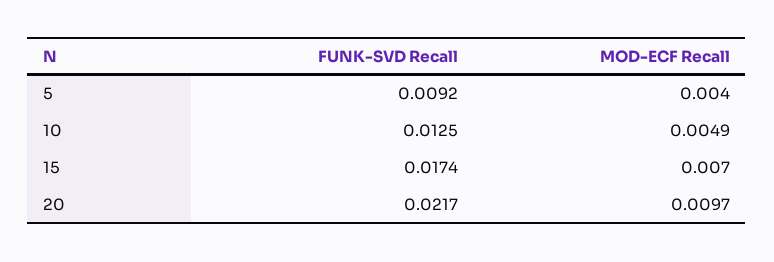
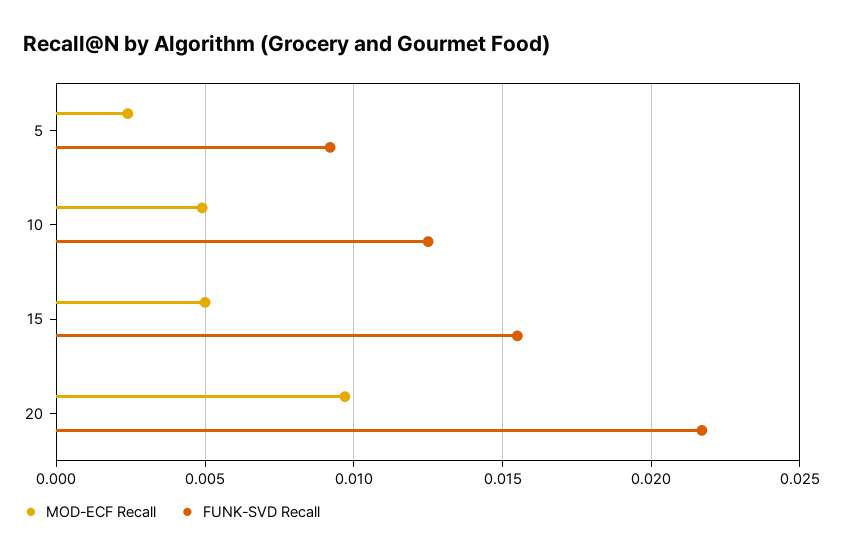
MOD-ECF Recall, 5: 0.004 -> 0.0025
FUNK-SVD Recall, 15: 0.0174 -> 0.0155
MOD-ECF Recall, 15: 0.007 -> 0.005

